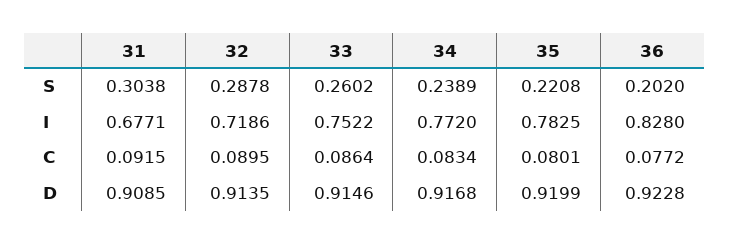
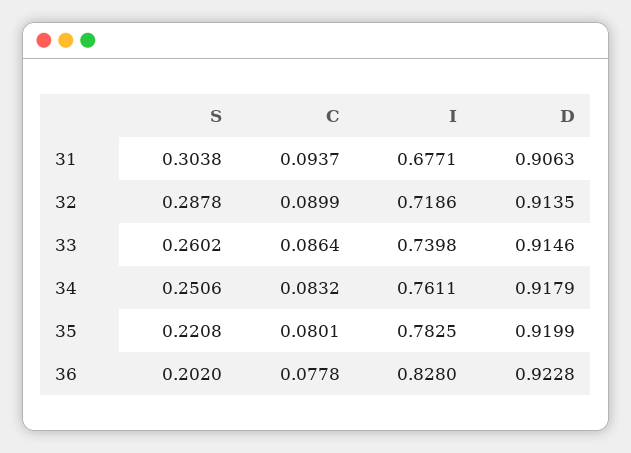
34, S: 0.2389 -> 0.2506
33, I: 0.7522 -> 0.7398
34, I: 0.772 -> 0.7611
31, C: 0.0915 -> 0.0937
32, C: 0.0895 -> 0.0899
34, C: 0.0834 -> 0.0832
36, C: 0.0772 -> 0.0778
31, D: 0.9085 -> 0.9063
34, D: 0.9168 -> 0.9179

